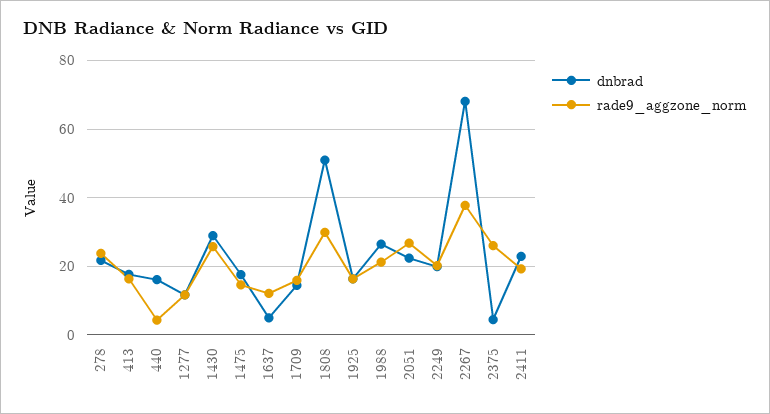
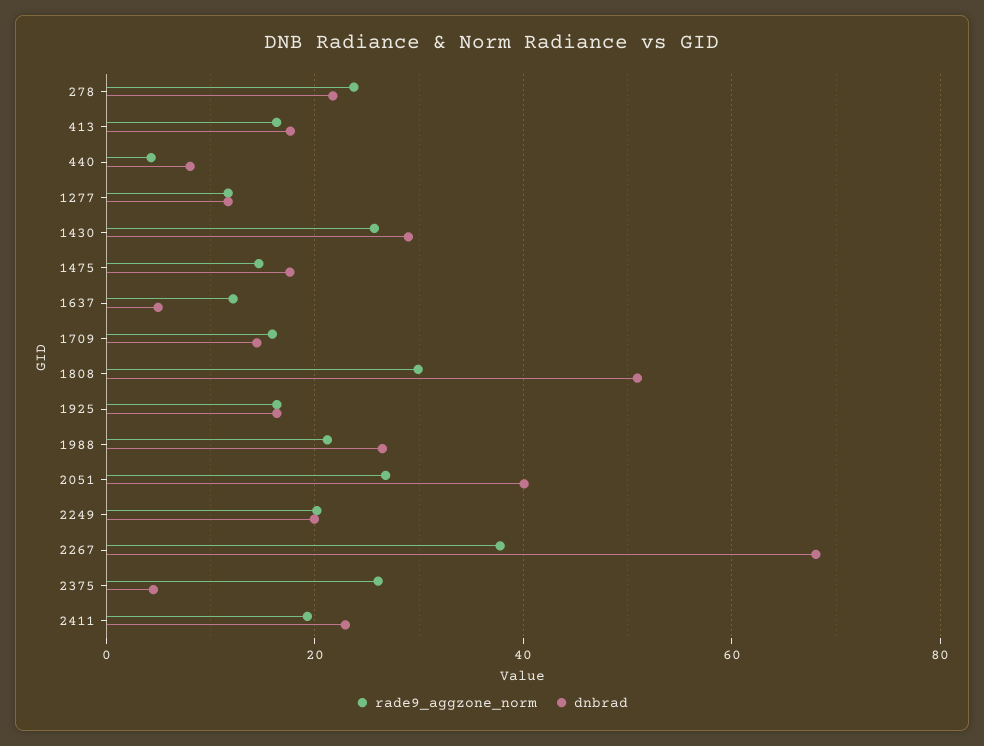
dnbrad, 440: 16 -> 8
dnbrad, 2051: 22 -> 40

